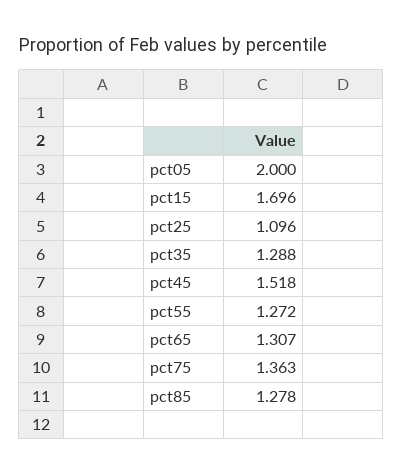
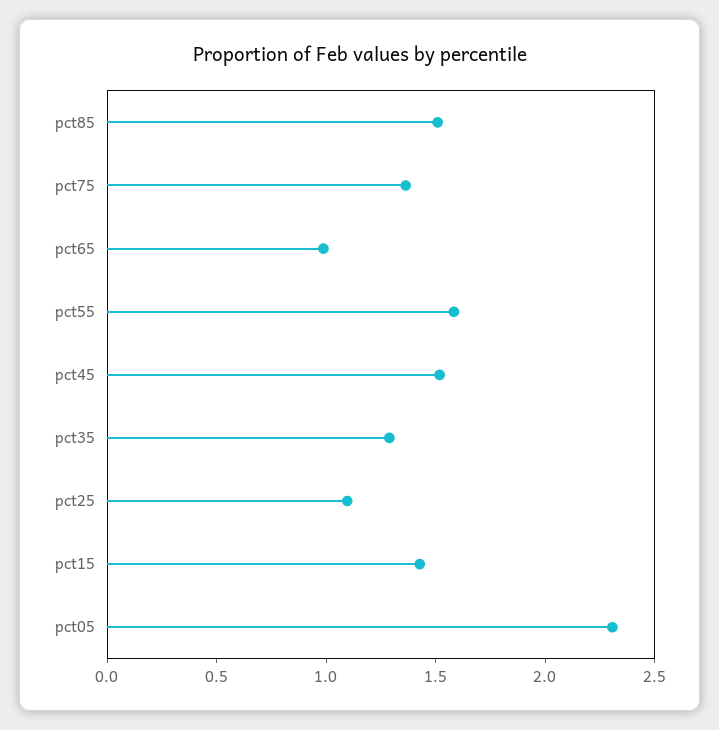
pct05: 2 -> 2.3
pct15: 1.696 -> 1.4
pct55: 1.272 -> 1.6
pct65: 1.307 -> 1
pct85: 1.278 -> 1.5

